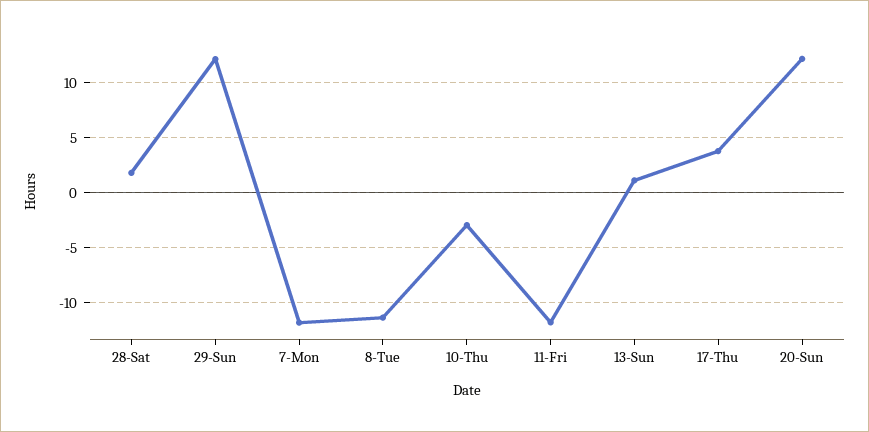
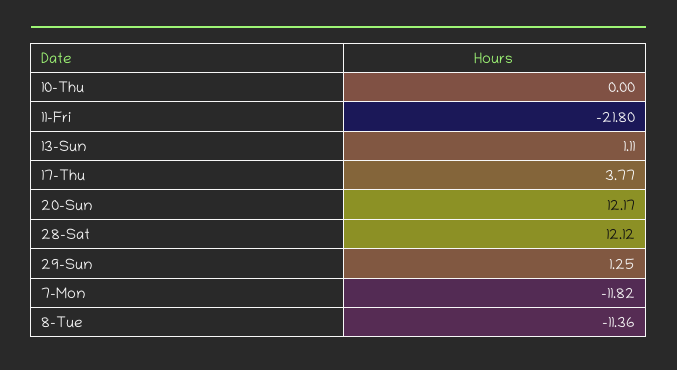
28-Sat: 2 -> 12.12
29-Sun: 12 -> 1.25
10-Thu: -3 -> 0
11-Fri: -12 -> -21.8

